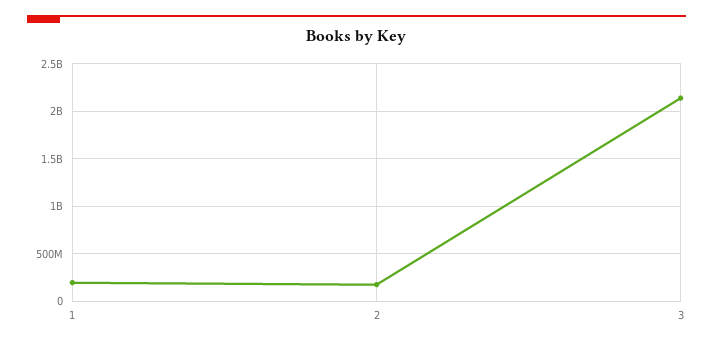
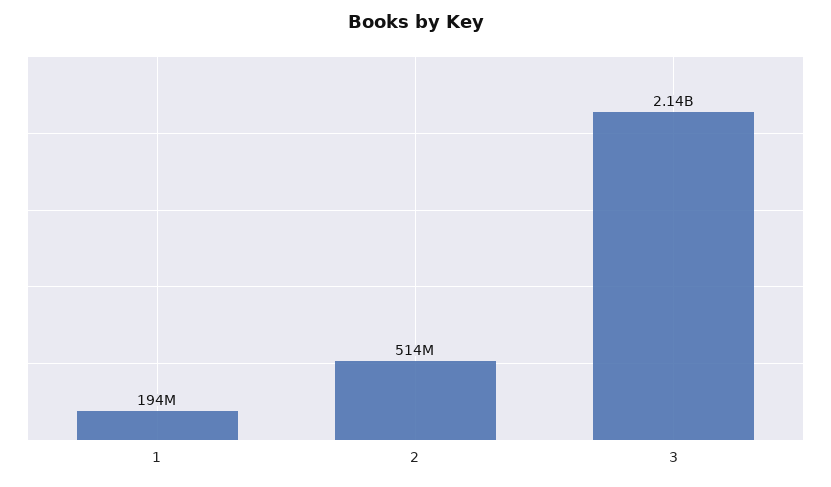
2: 200000000 -> 514000000

